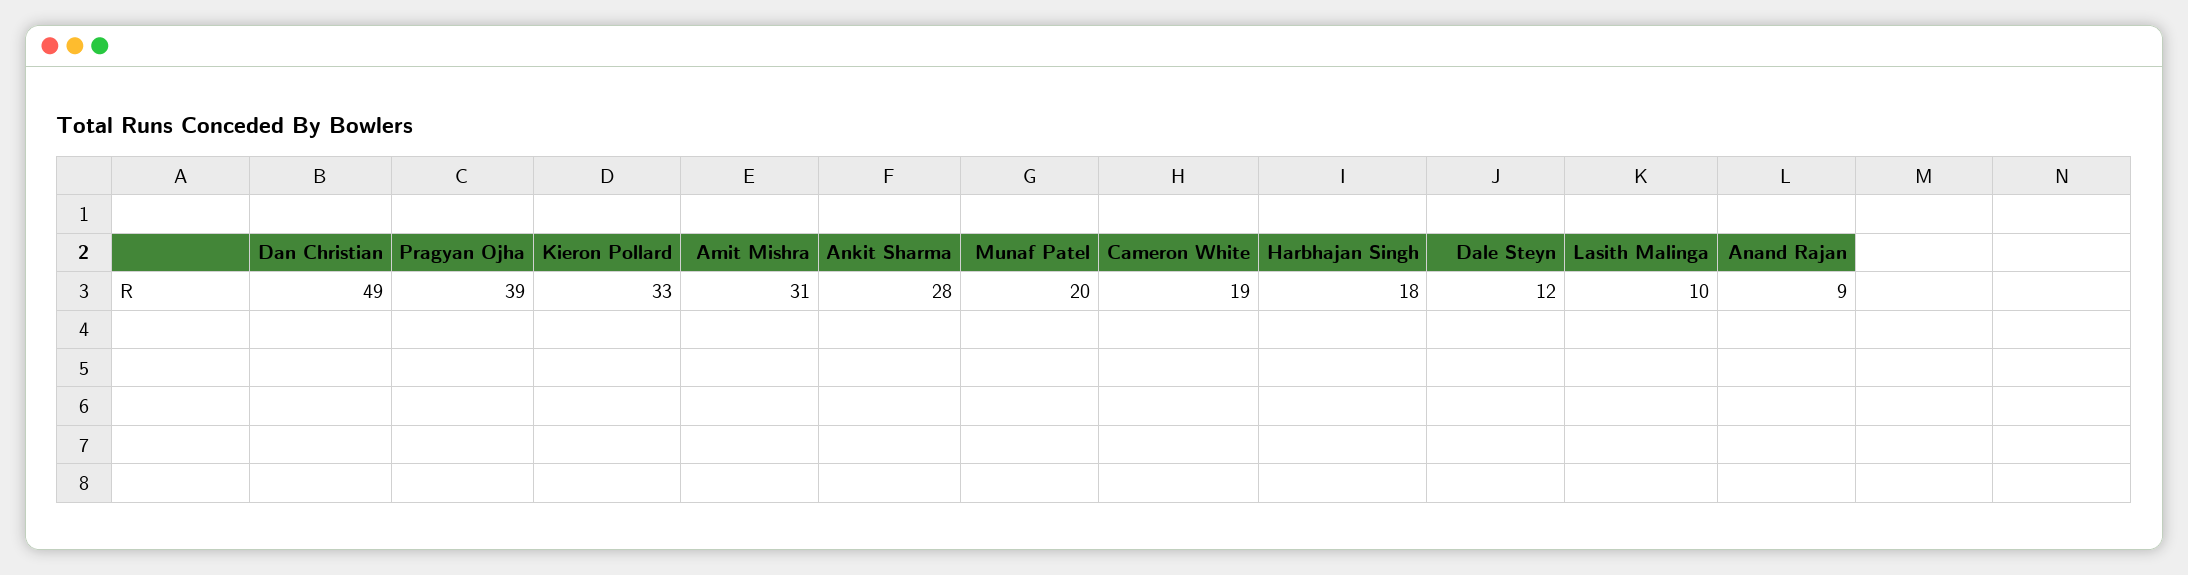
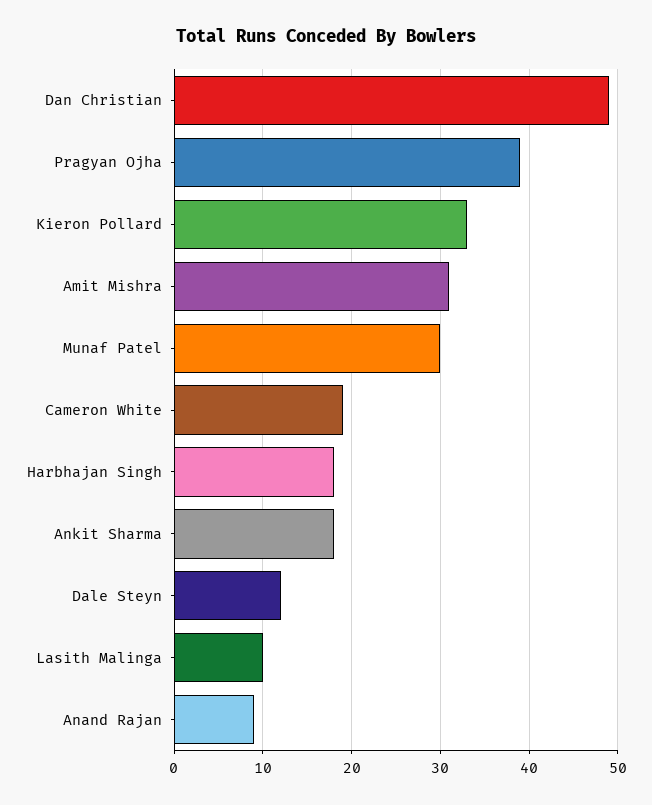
Ankit Sharma: 28 -> 18
Munaf Patel: 20 -> 30

